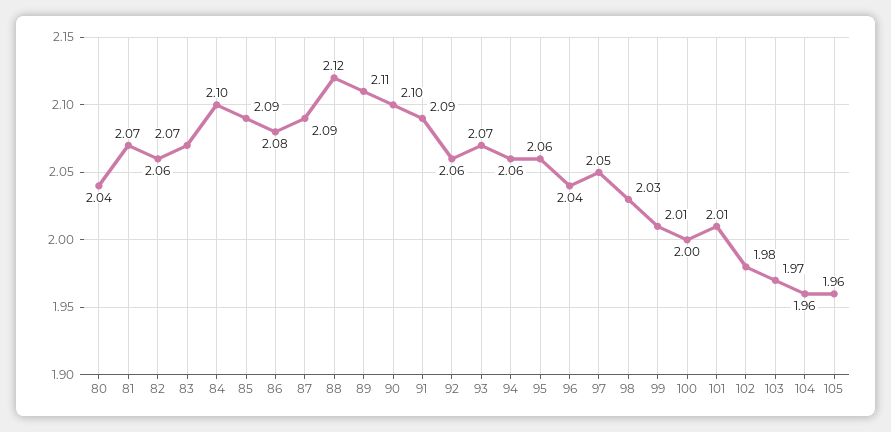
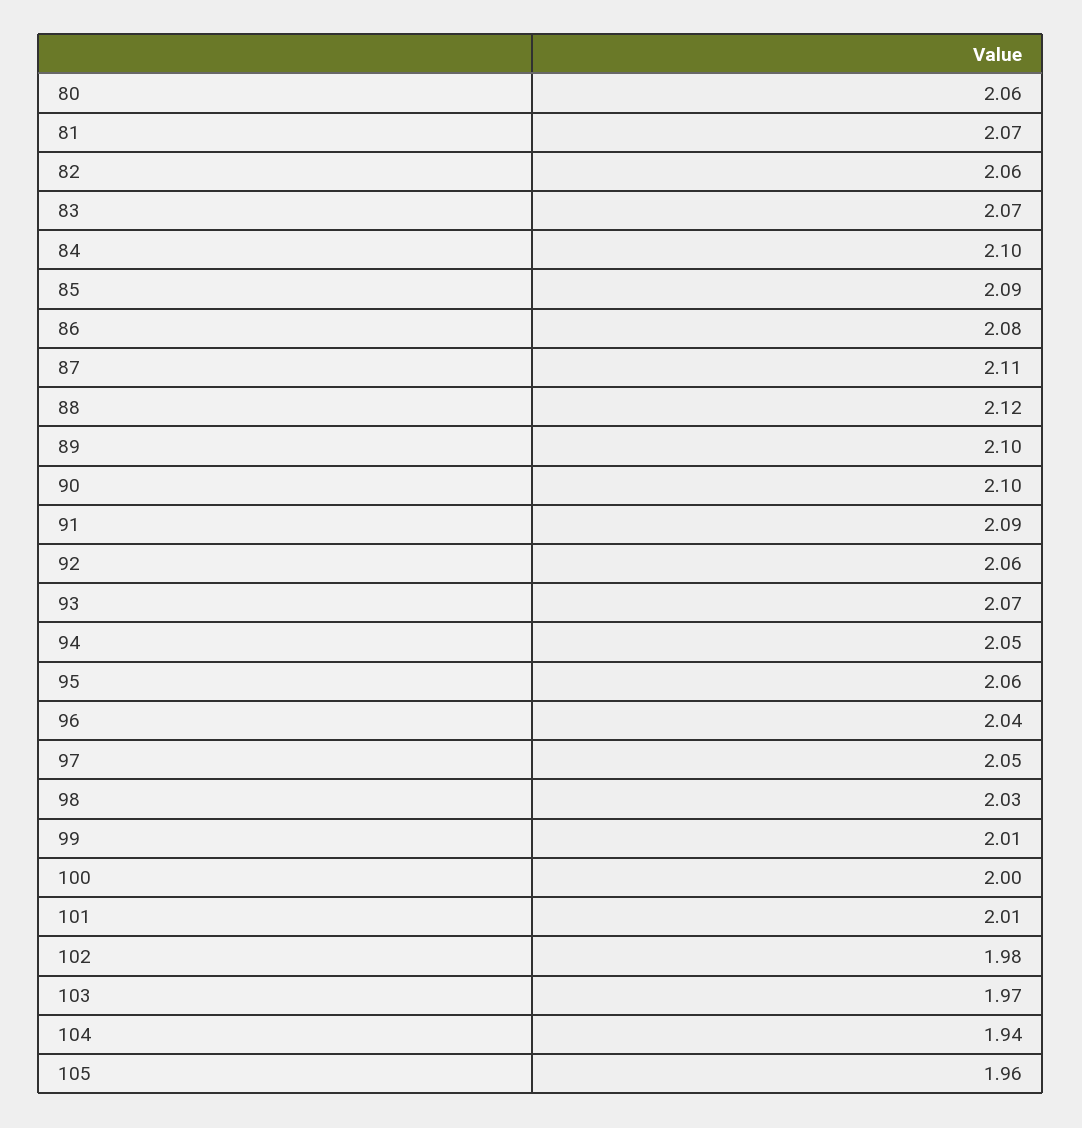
80: 2.04 -> 2.06
87: 2.09 -> 2.11
89: 2.11 -> 2.1
94: 2.06 -> 2.05
104: 1.96 -> 1.94

